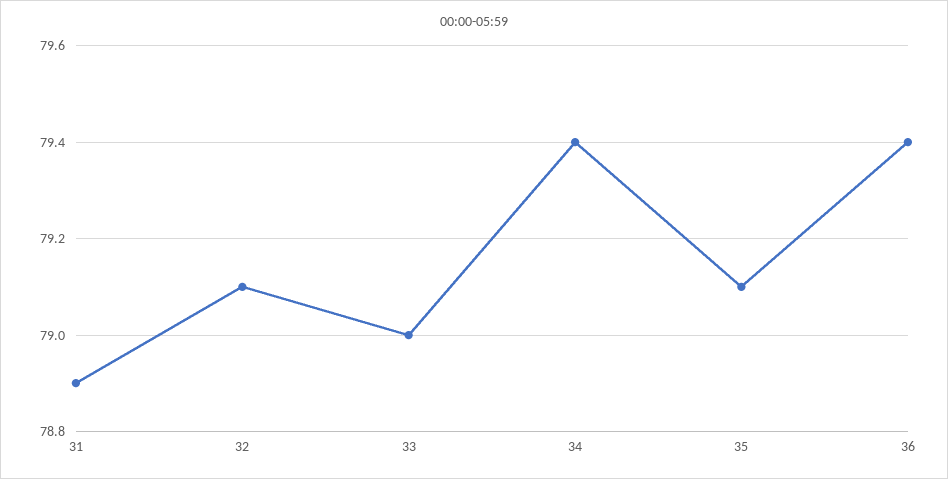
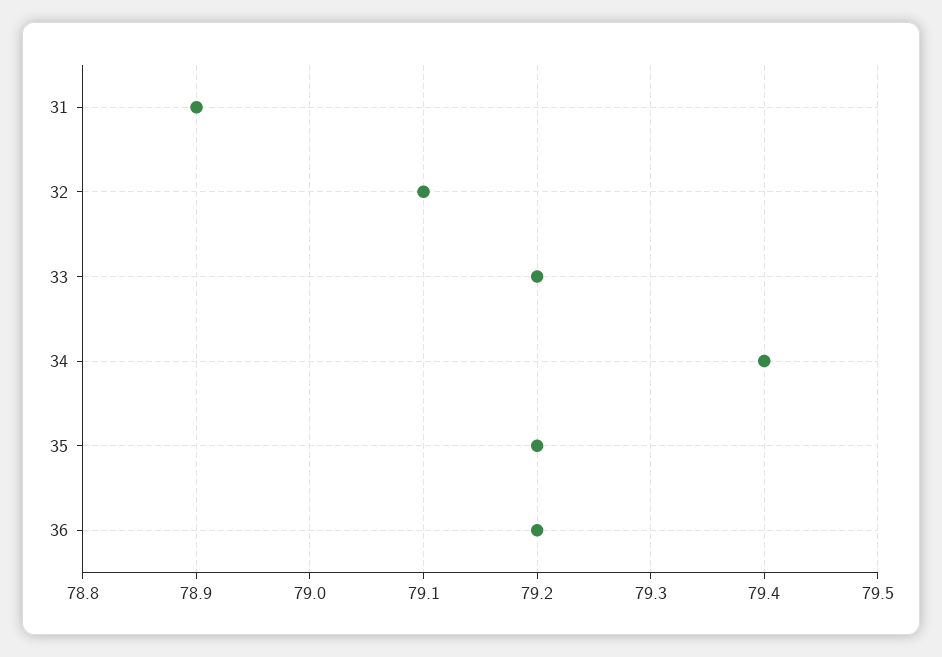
33: 79 -> 79.2
35: 79.1 -> 79.2
36: 79.4 -> 79.2

